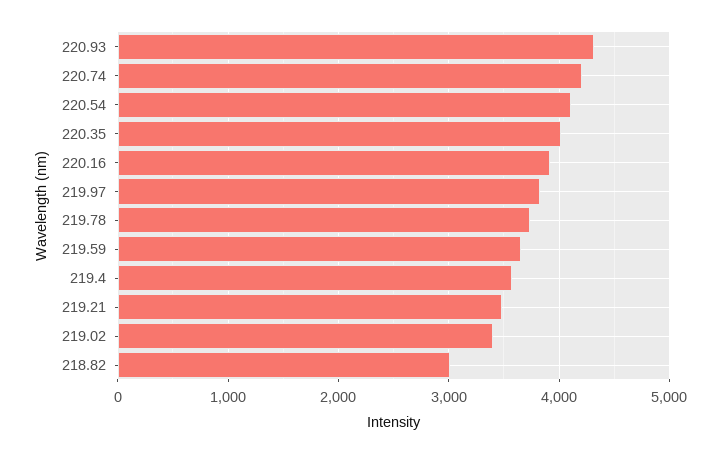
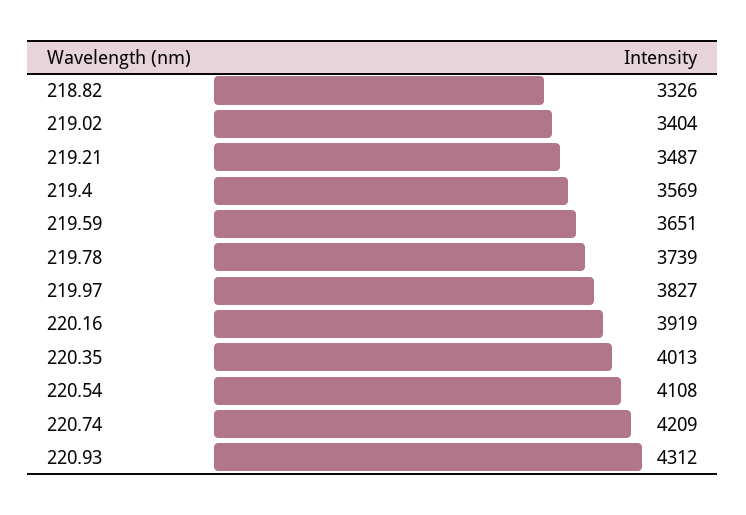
218.82: 3000 -> 3326

